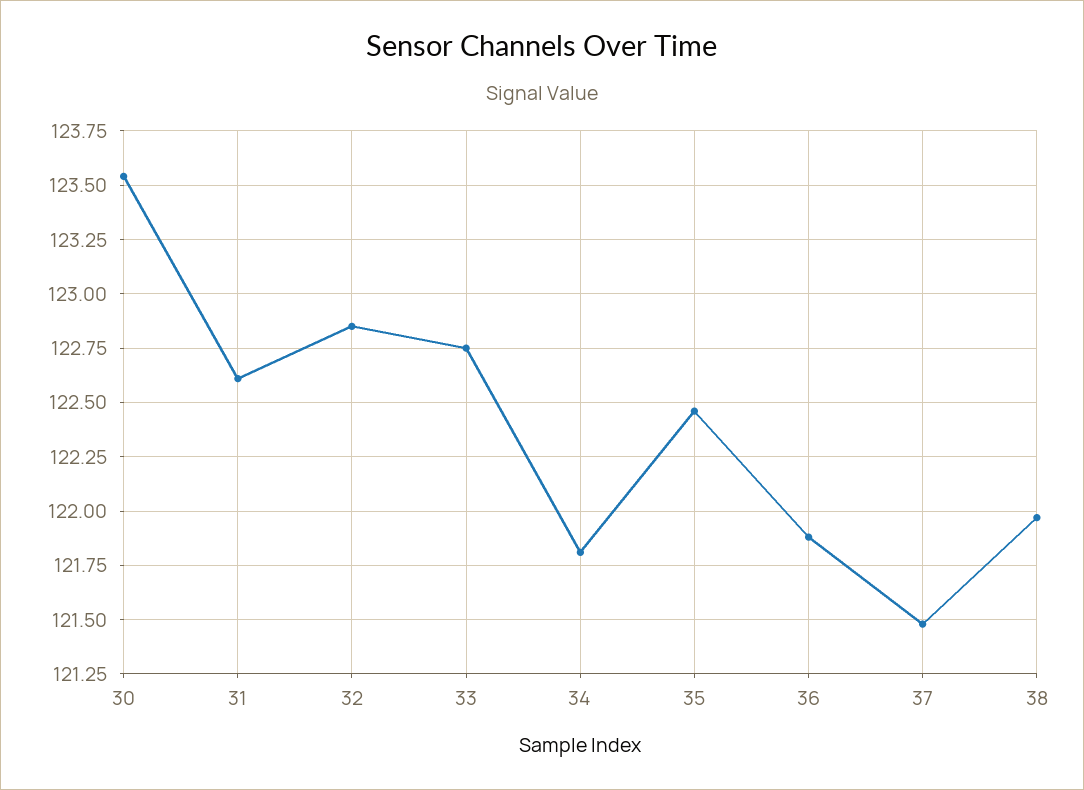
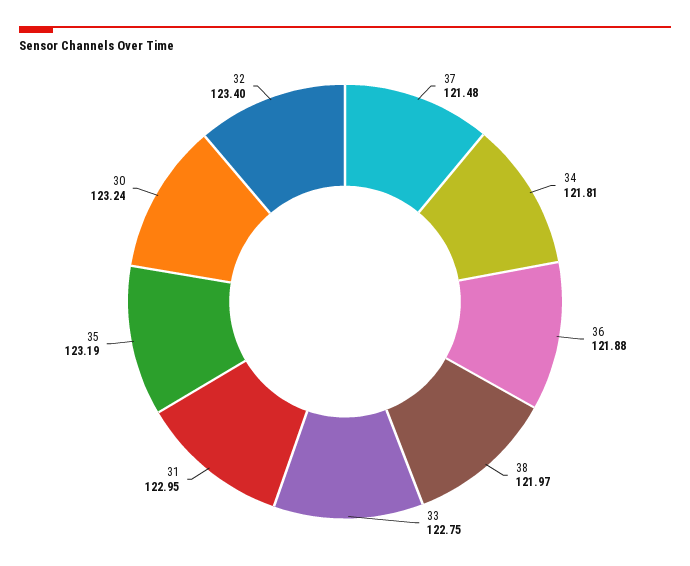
30: 123.55 -> 123.24
31: 122.6 -> 122.95
32: 122.85 -> 123.4
35: 122.45 -> 123.19

